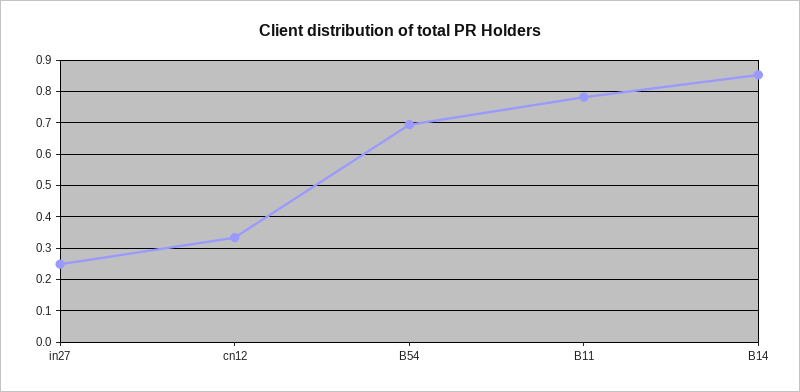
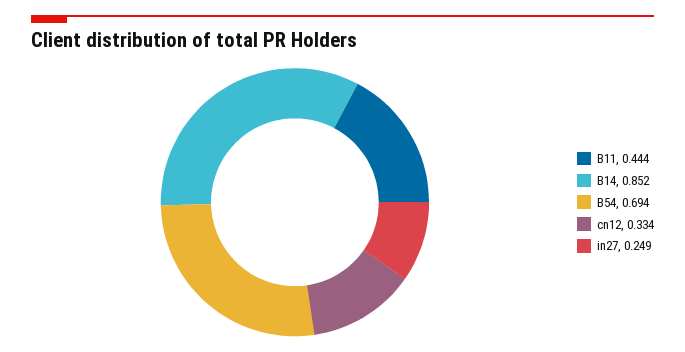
B11: 0.78 -> 0.444

